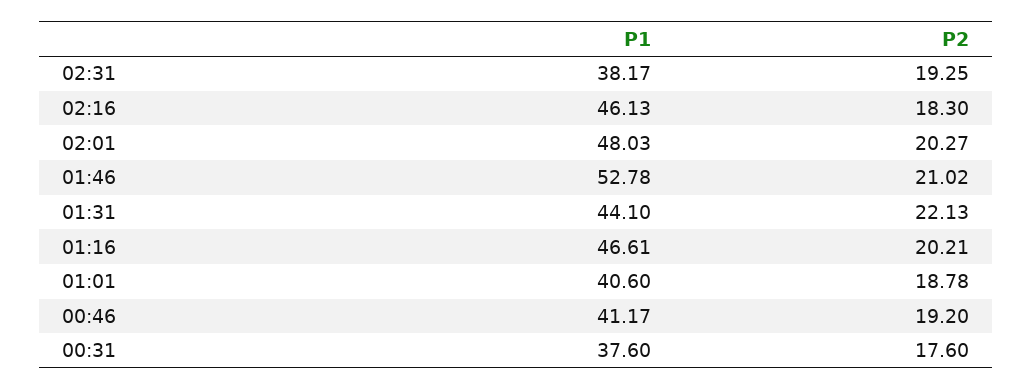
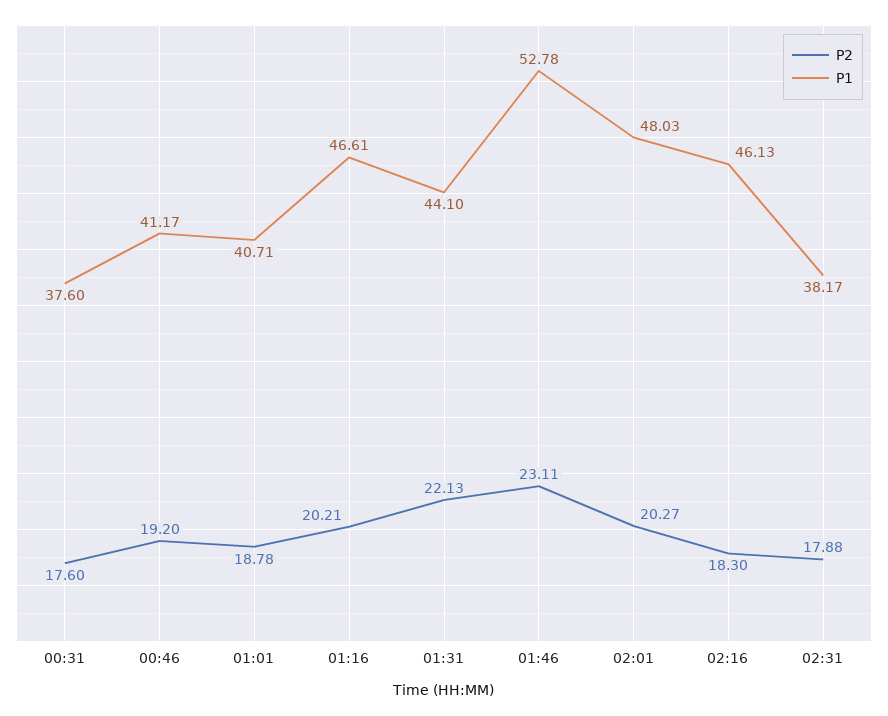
P2, 02:31: 19.25 -> 17.88
P2, 01:46: 21.02 -> 23.11
P1, 01:01: 40.6 -> 40.71

